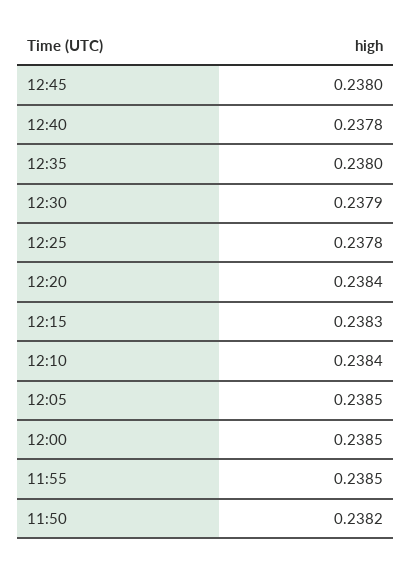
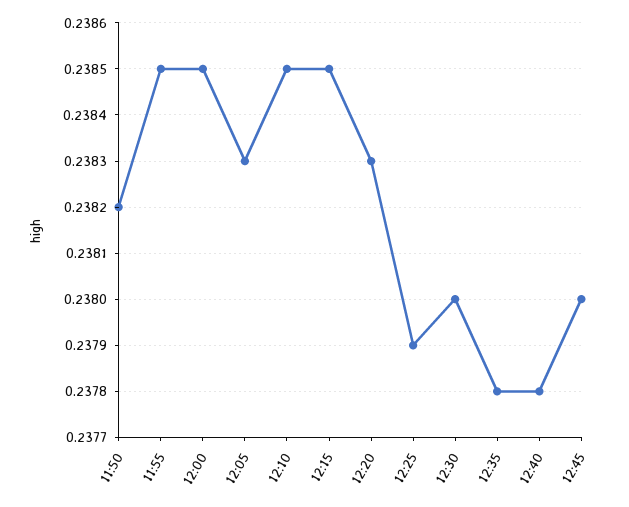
12:35: 0.238 -> 0.2378
12:30: 0.2379 -> 0.238
12:25: 0.2378 -> 0.2379
12:20: 0.2384 -> 0.2383
12:15: 0.2383 -> 0.2385
12:10: 0.2384 -> 0.2385
12:05: 0.2385 -> 0.2383

